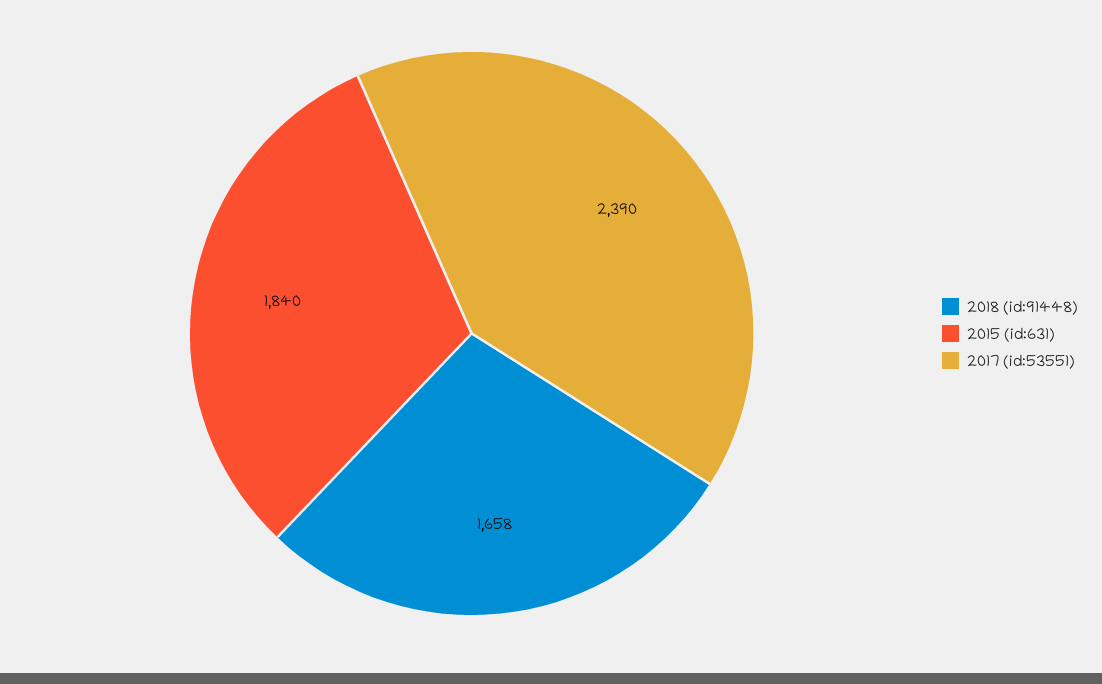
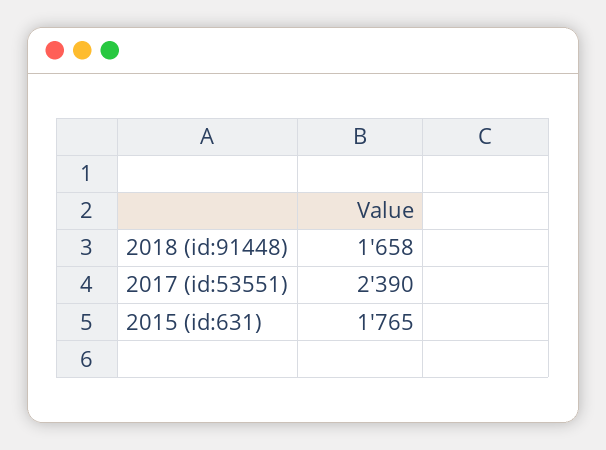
2015 (id:631): 1840 -> 1765

